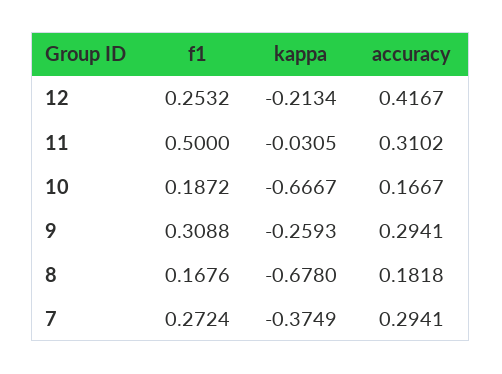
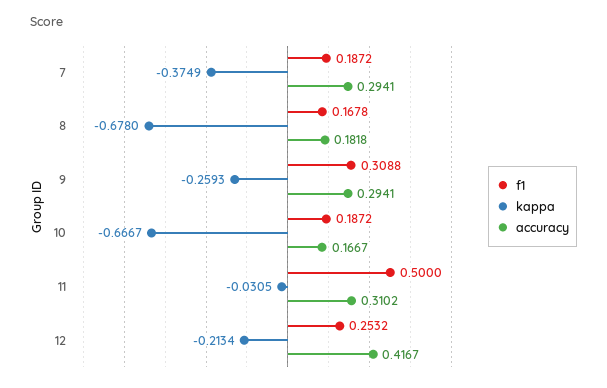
f1, 8: 0.1676 -> 0.1678
f1, 7: 0.2724 -> 0.1872

